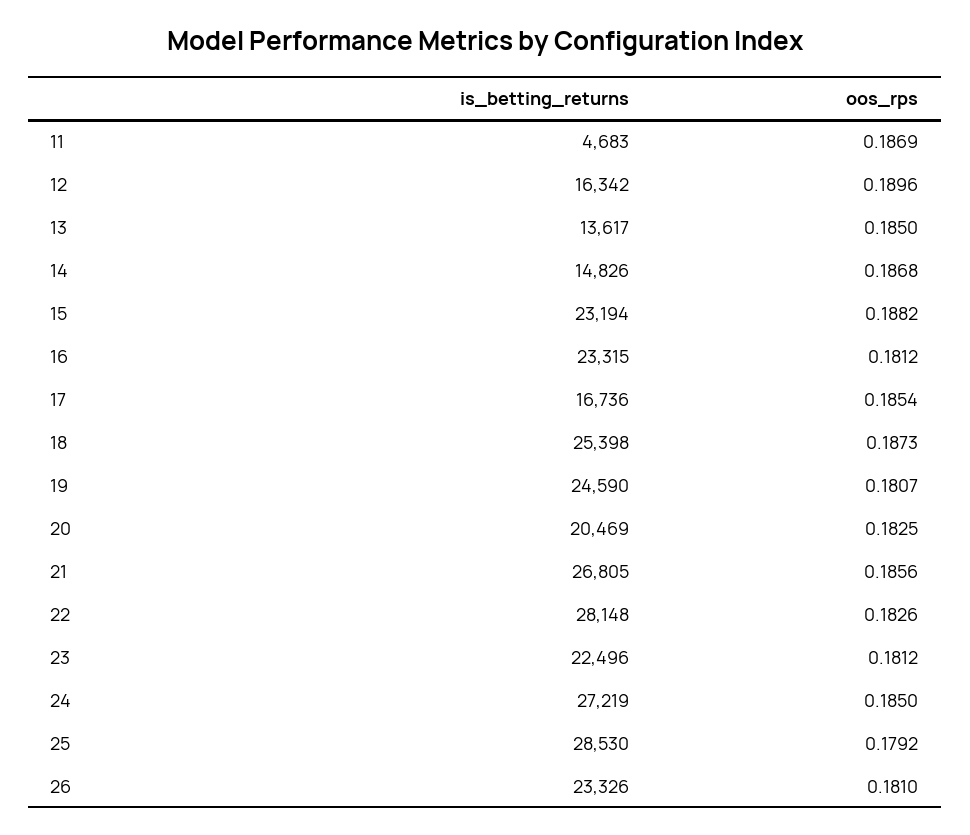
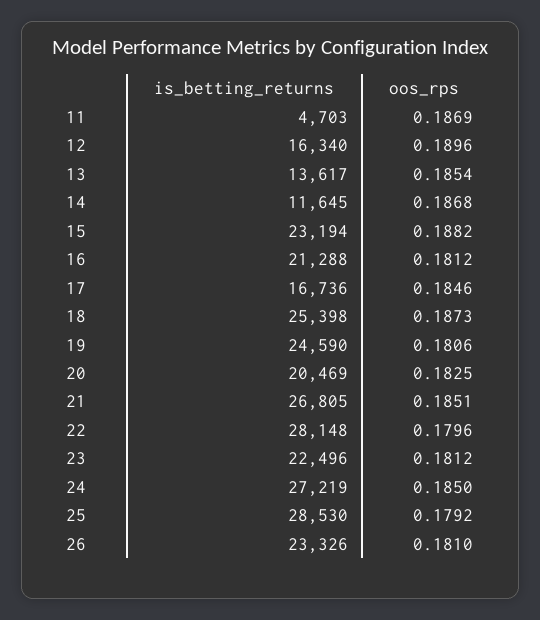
is_betting_returns, 11: 4683 -> 4703
is_betting_returns, 12: 16342 -> 16340
oos_rps, 13: 0.185 -> 0.1854
is_betting_returns, 14: 14826 -> 11645
is_betting_returns, 16: 23315 -> 21288
oos_rps, 17: 0.1854 -> 0.1846
oos_rps, 19: 0.1807 -> 0.1806
oos_rps, 21: 0.1856 -> 0.1851
oos_rps, 22: 0.1826 -> 0.1796

